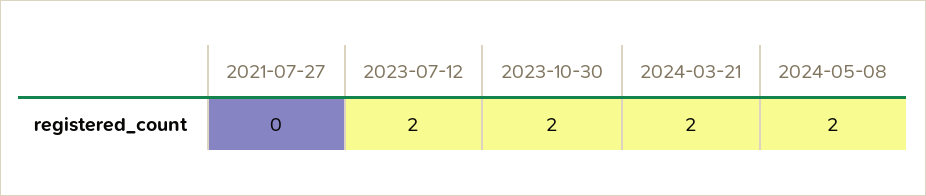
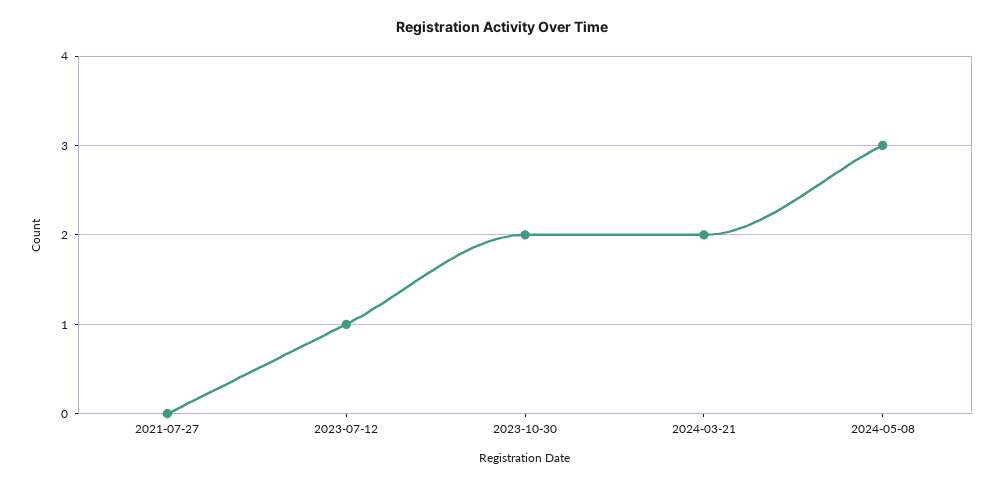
2023-07-12: 2 -> 1
2024-05-08: 2 -> 3

